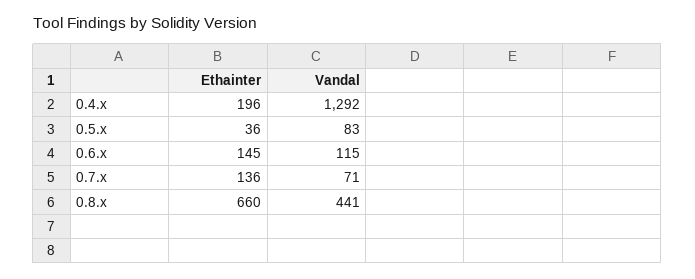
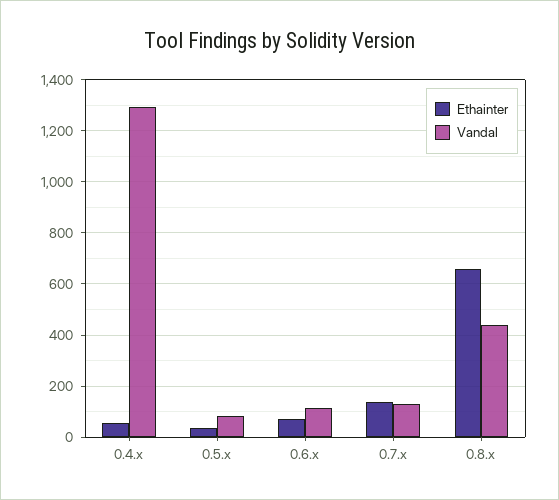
Ethainter, 0.4.x: 196 -> 50
Ethainter, 0.6.x: 145 -> 75
Vandal, 0.7.x: 71 -> 125

